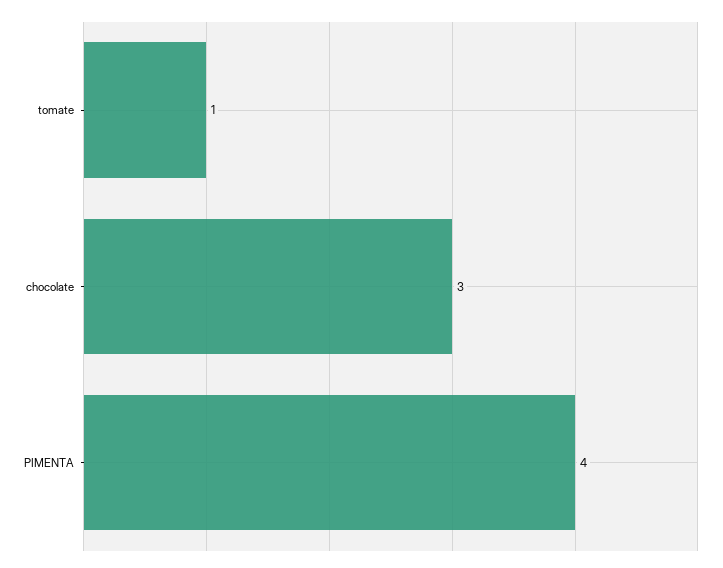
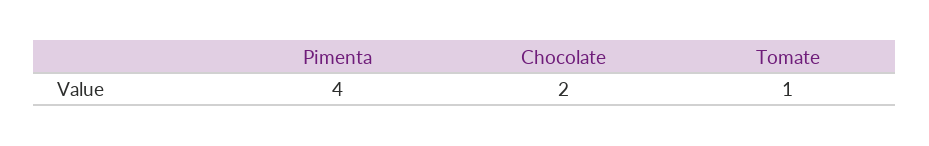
chocolate: 3 -> 2

